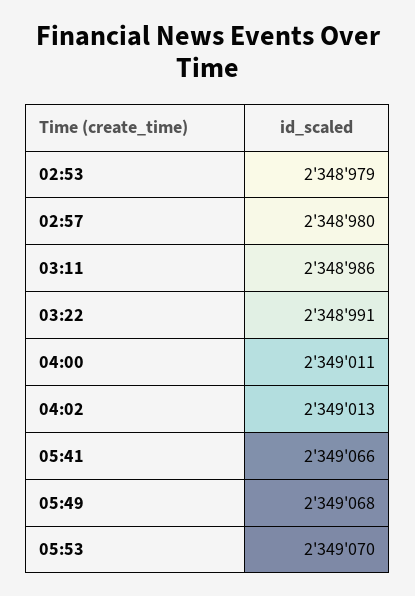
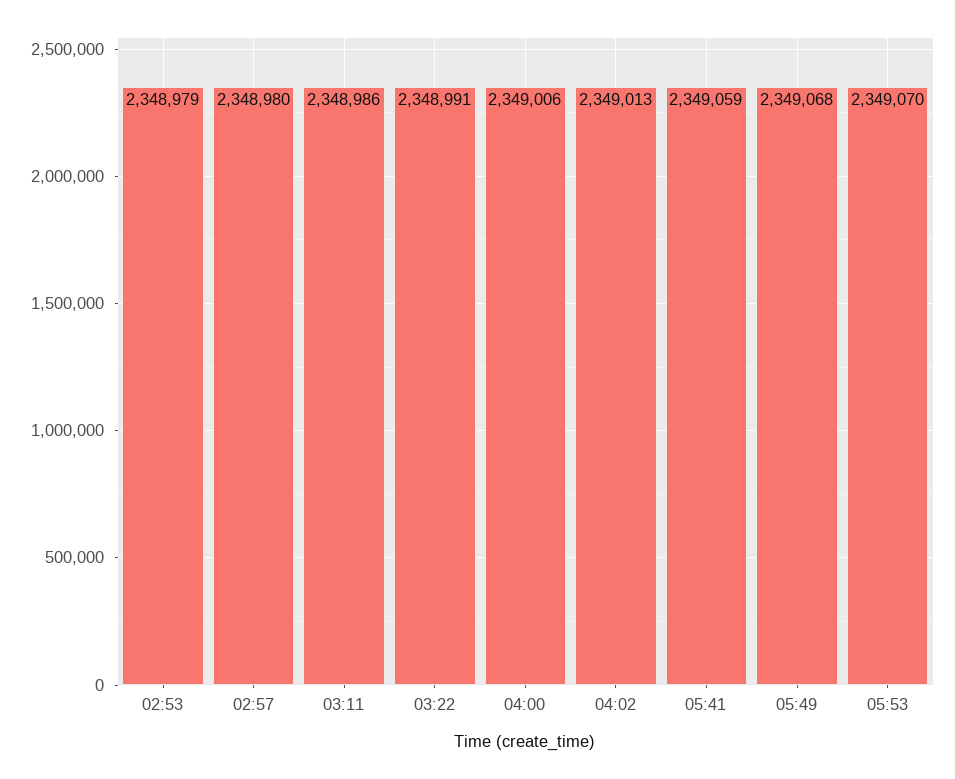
04:00: 2349011 -> 2349006
05:41: 2349066 -> 2349059

